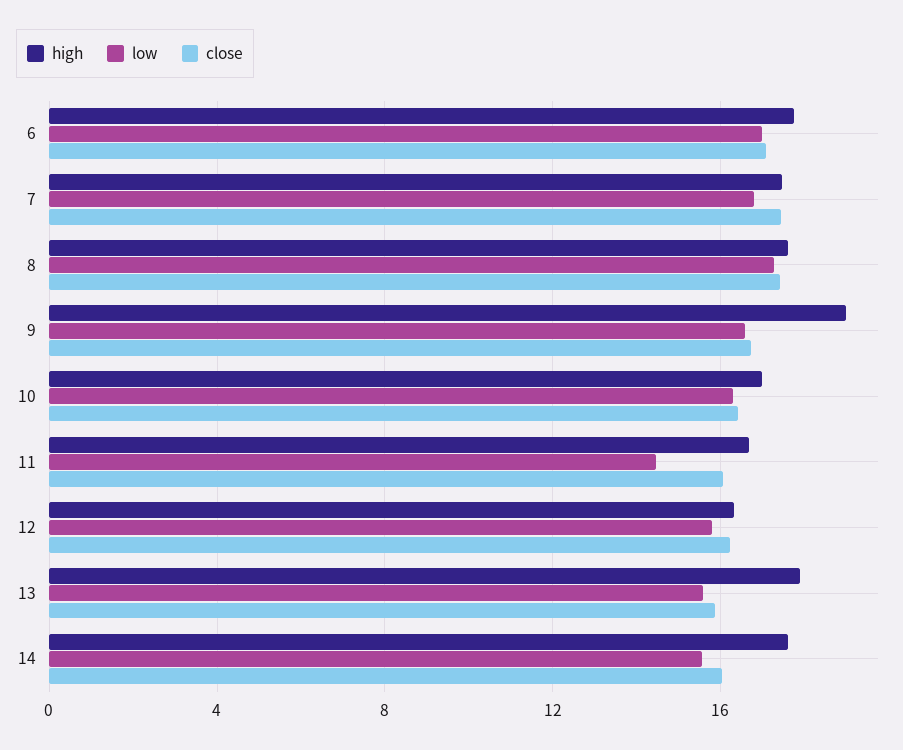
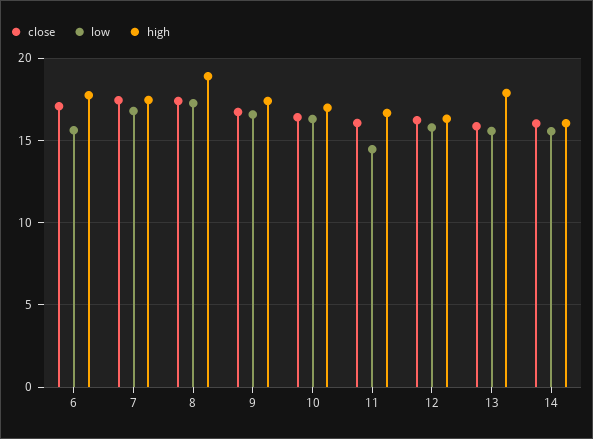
low, 6: 17 -> 15.5
high, 8: 17.5 -> 19
high, 9: 19 -> 17.5
high, 14: 17.5 -> 16

